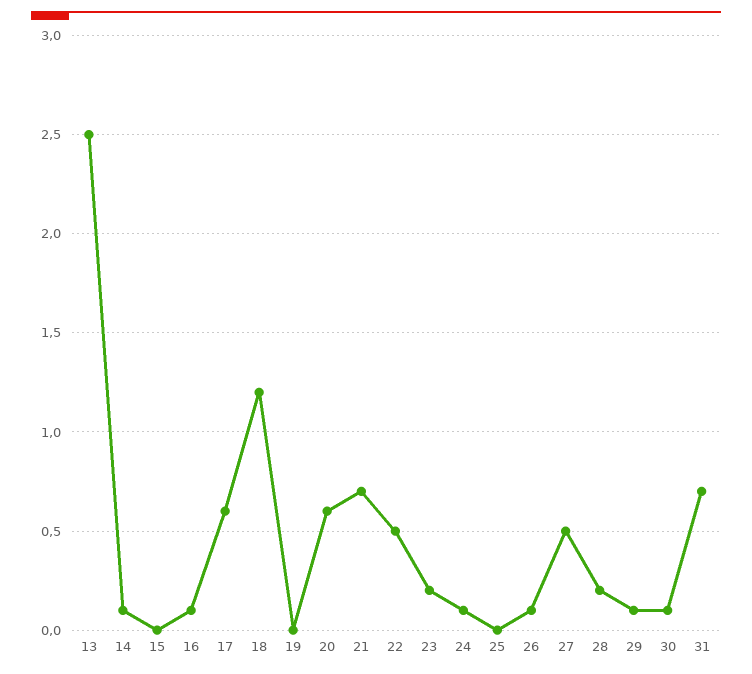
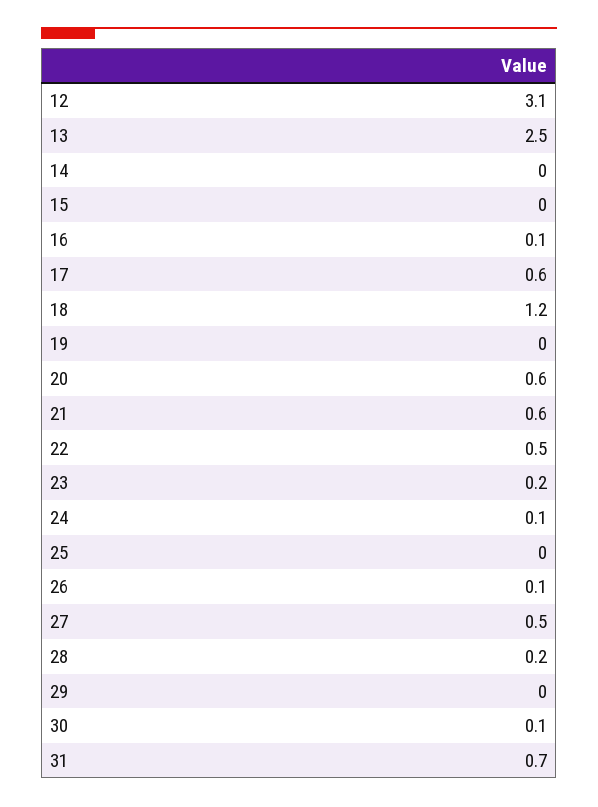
14: 0.1 -> 0
21: 0.7 -> 0.6
29: 0.1 -> 0
12: none -> 3.1

